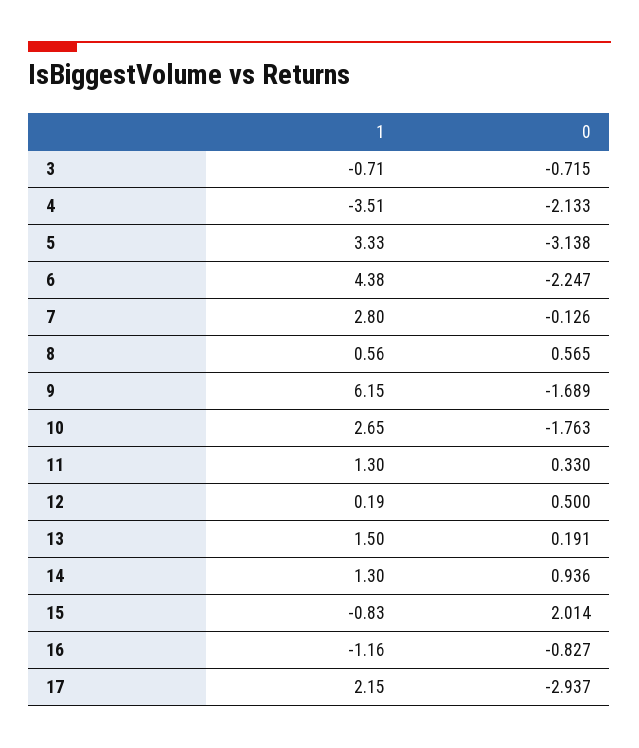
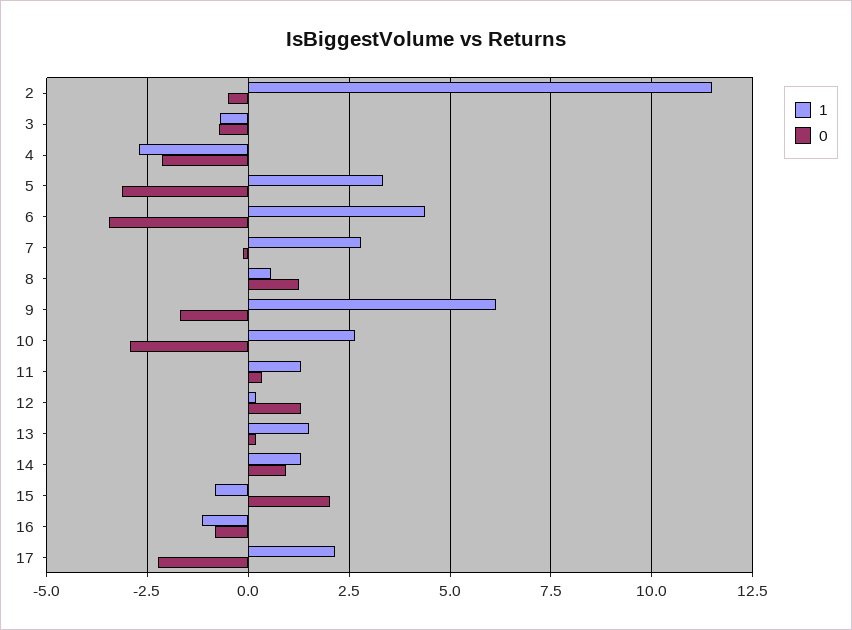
1, 4: -3.51 -> -2.75
0, 6: -2.247 -> -3.5
0, 8: 0.565 -> 1.25
0, 10: -1.763 -> -3
0, 12: 0.5 -> 1.25
0, 17: -2.937 -> -2.25
1, 2: none -> 11.5
0, 2: none -> -0.5

